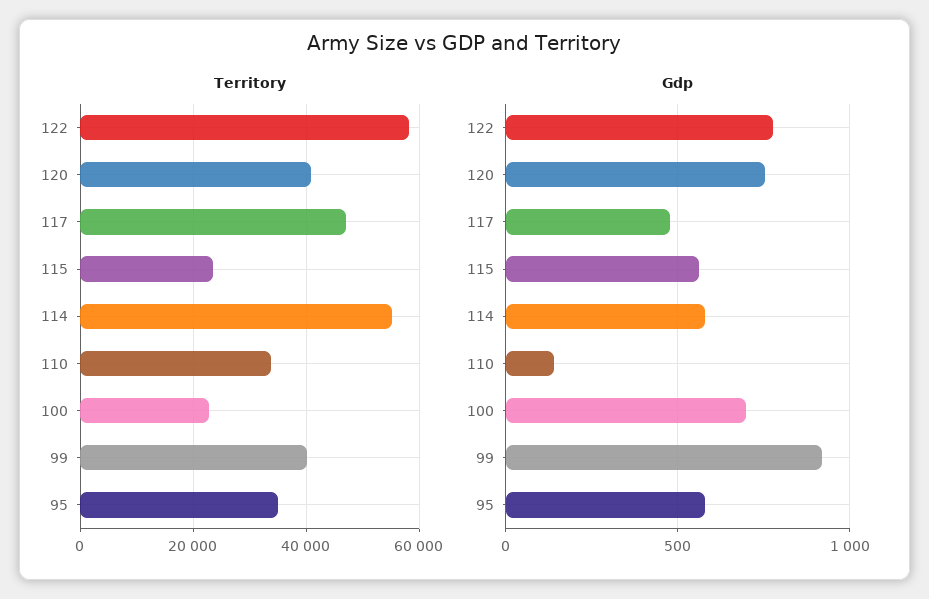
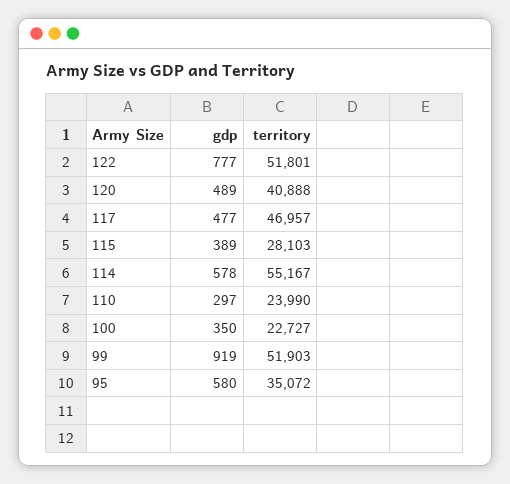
Territory, 122: 58000 -> 51801
Territory, 115: 24000 -> 28103
Territory, 110: 34000 -> 23990
Territory, 99: 40000 -> 51903
Gdp, 120: 750 -> 489
Gdp, 115: 550 -> 389
Gdp, 110: 150 -> 297
Gdp, 100: 700 -> 350

